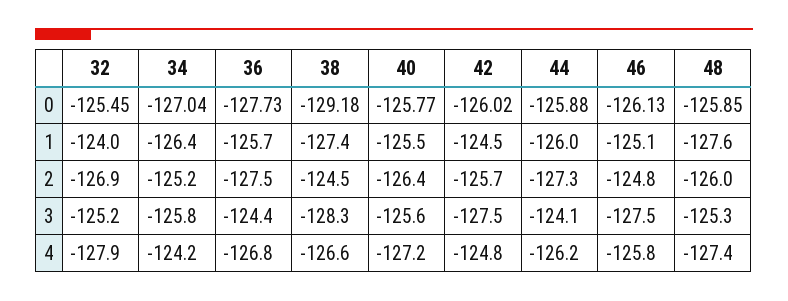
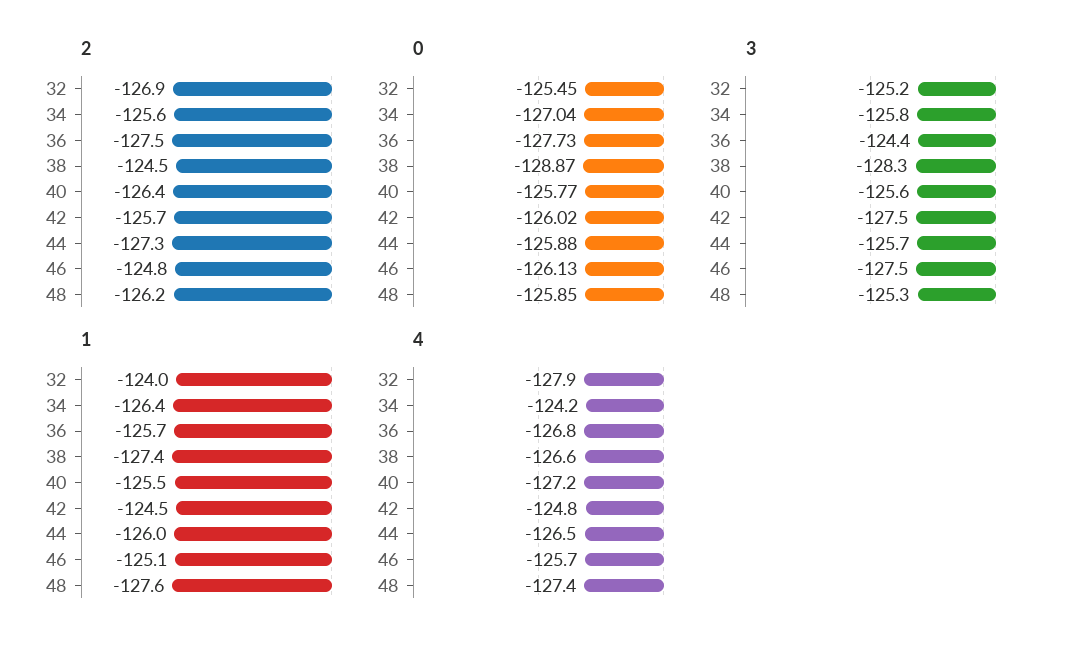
0, 38: -129.18 -> -128.87
2, 34: -125.2 -> -125.6
2, 48: -126 -> -126.2
3, 44: -124.1 -> -125.7
4, 44: -126.2 -> -126.5
4, 46: -125.8 -> -125.7

